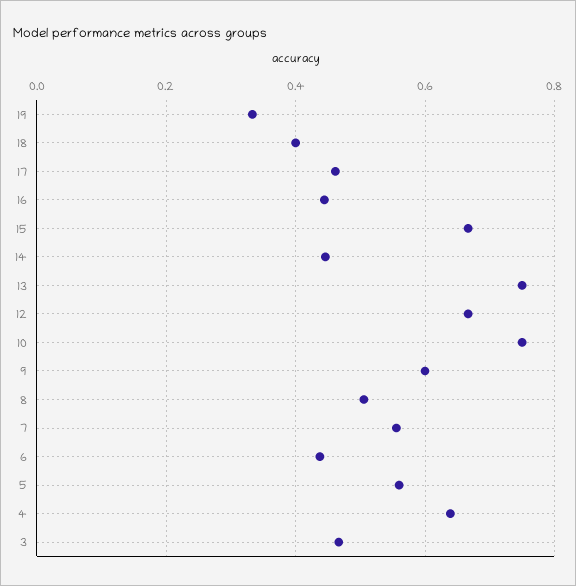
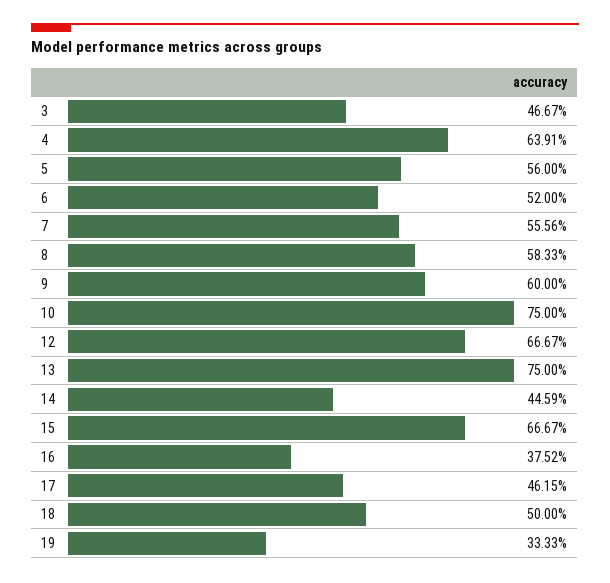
18: 0.4 -> 0.5
16: 0.44 -> 0.3752
8: 0.5 -> 0.5833
6: 0.44 -> 0.52

